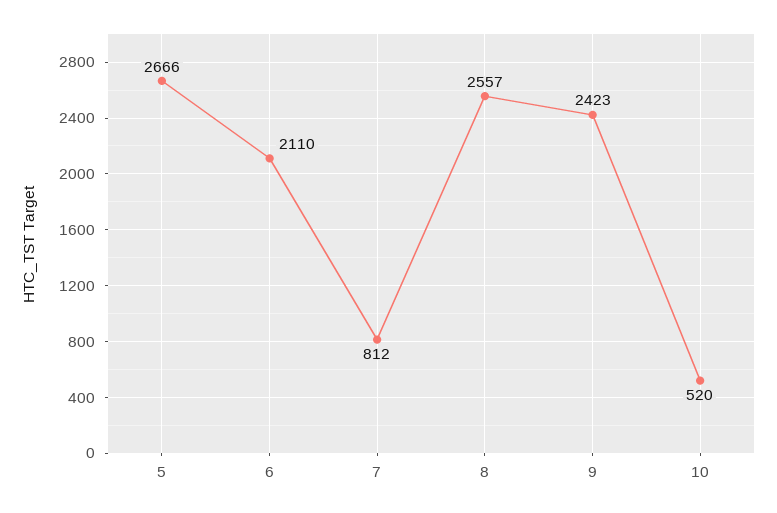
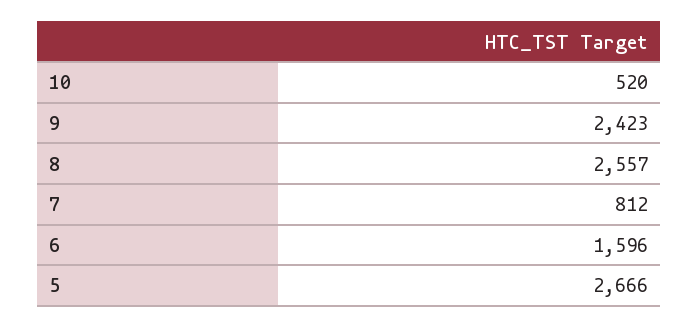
6: 2110 -> 1596

